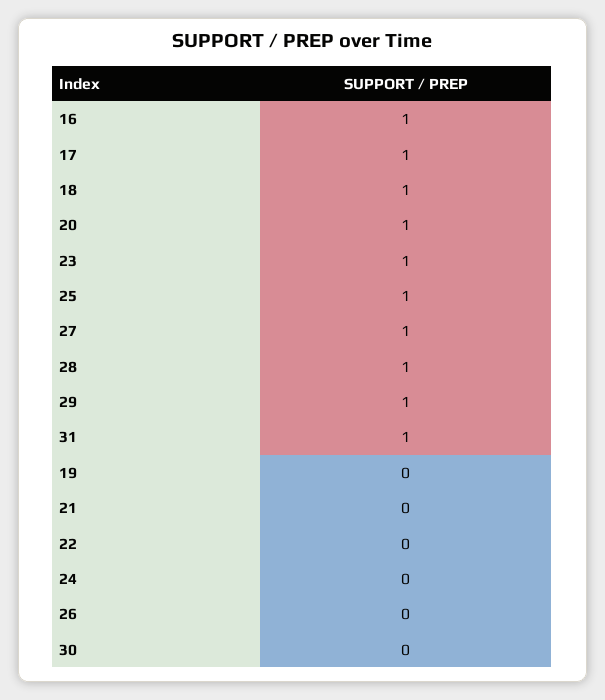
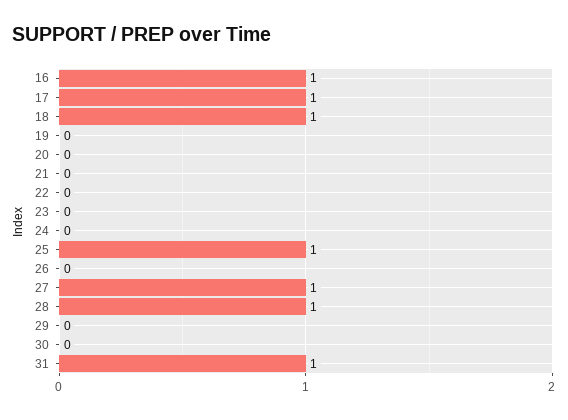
20: 1 -> 0
23: 1 -> 0
29: 1 -> 0

